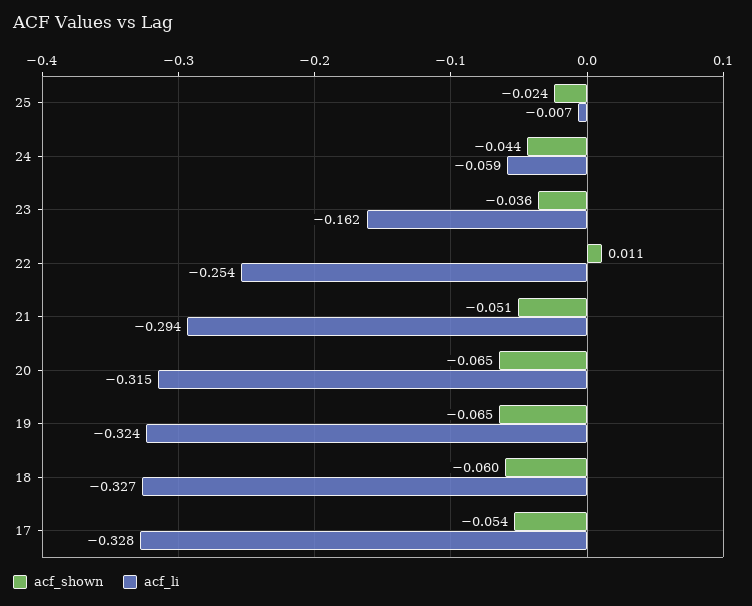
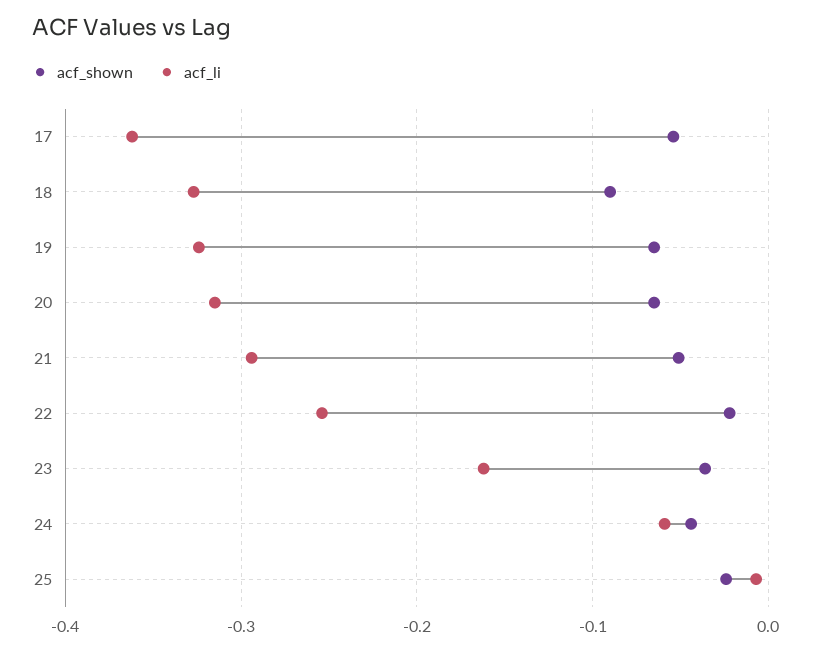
acf_shown, 22: 0.011 -> -0.02
acf_shown, 18: -0.06 -> -0.09
acf_li, 17: -0.328 -> -0.36

